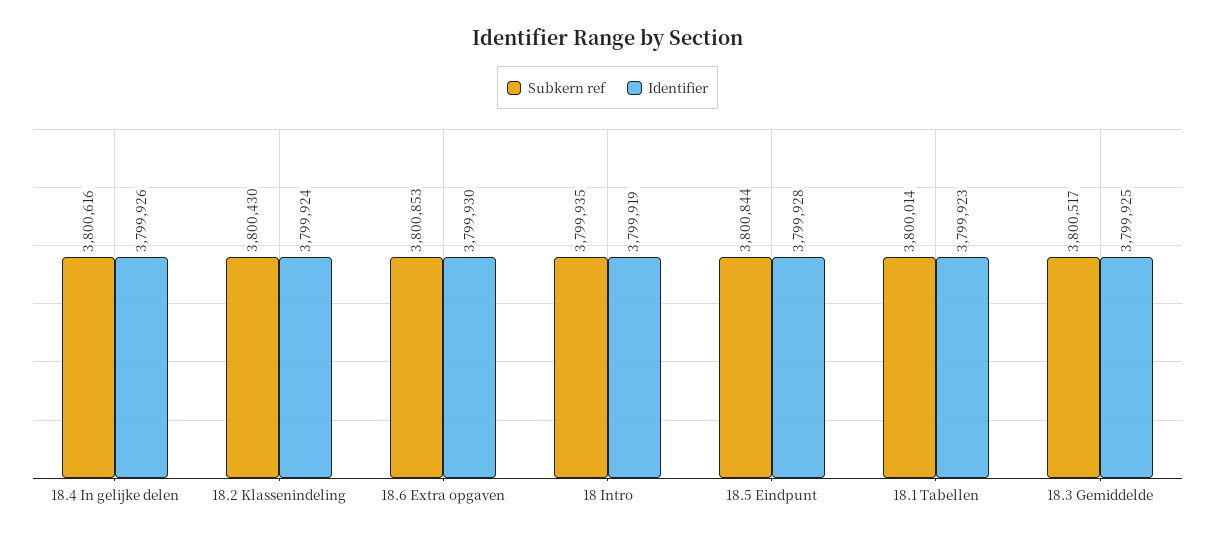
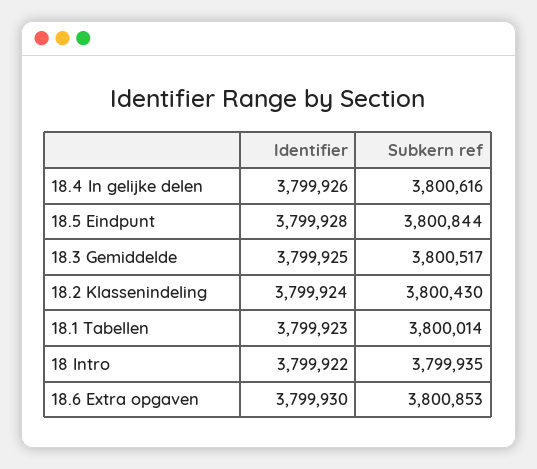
Identifier, 18 Intro: 3799919 -> 3799922

